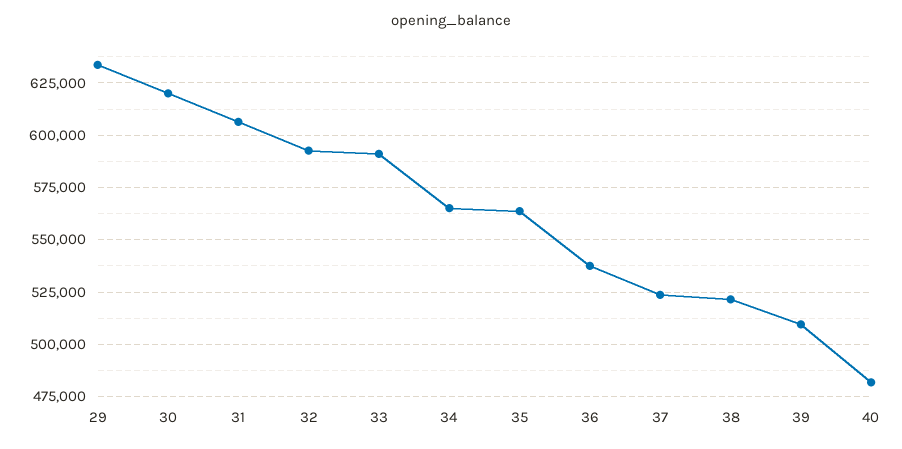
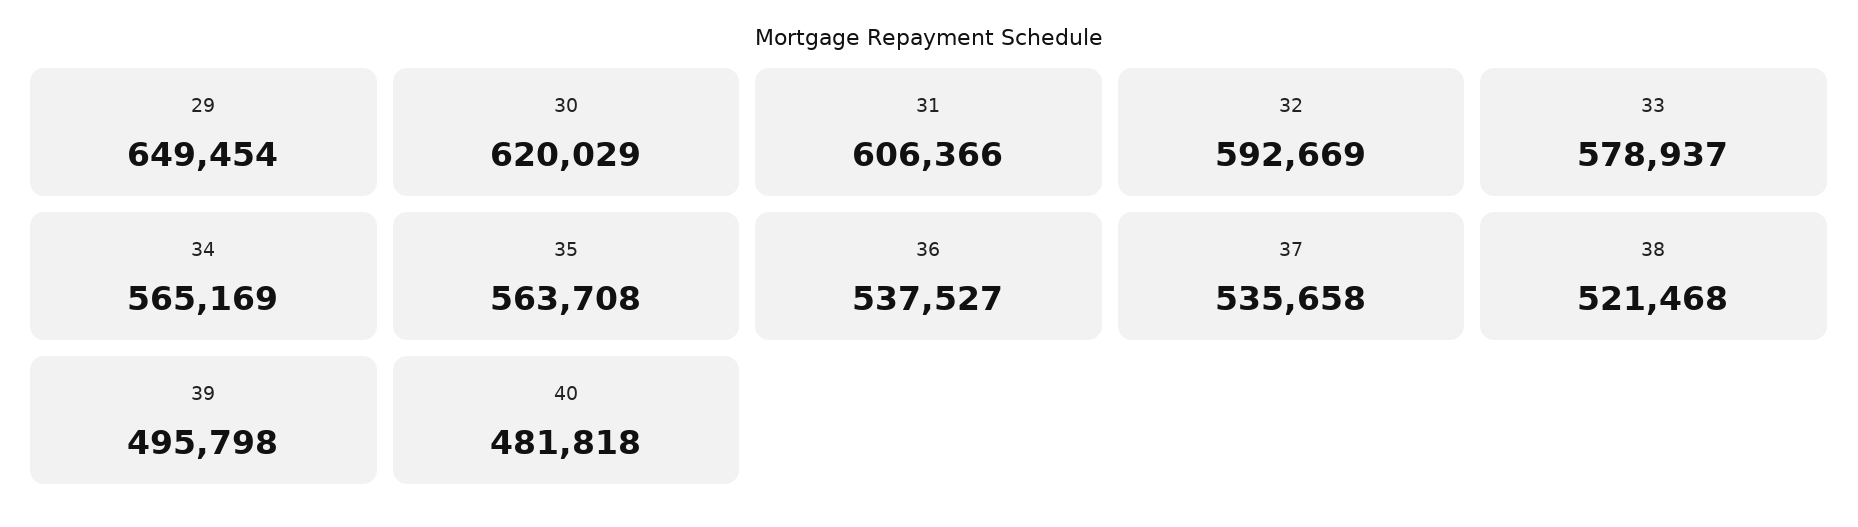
29: 635000 -> 649454
33: 590000 -> 578937
37: 525000 -> 535658
39: 510000 -> 495798

